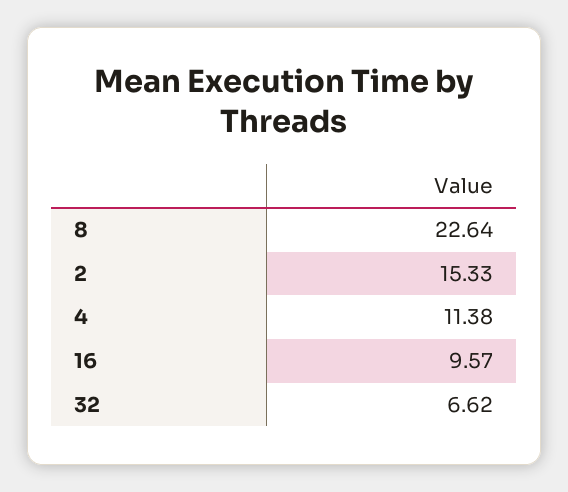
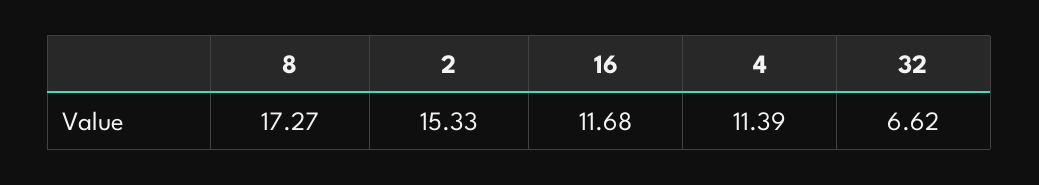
8: 22.64 -> 17.27
4: 11.38 -> 11.39
16: 9.57 -> 11.68

